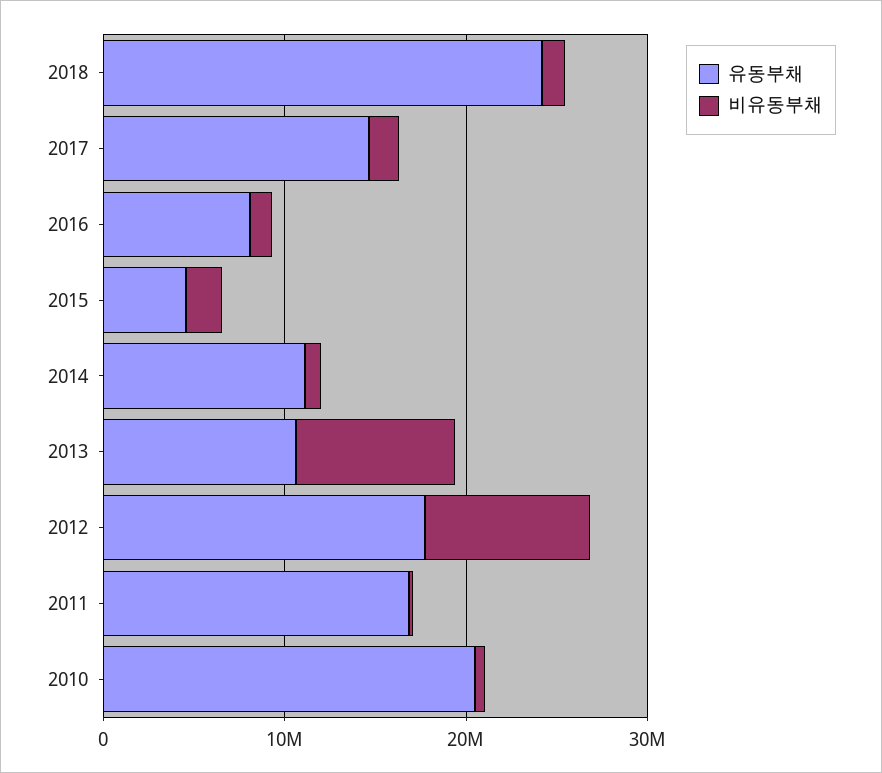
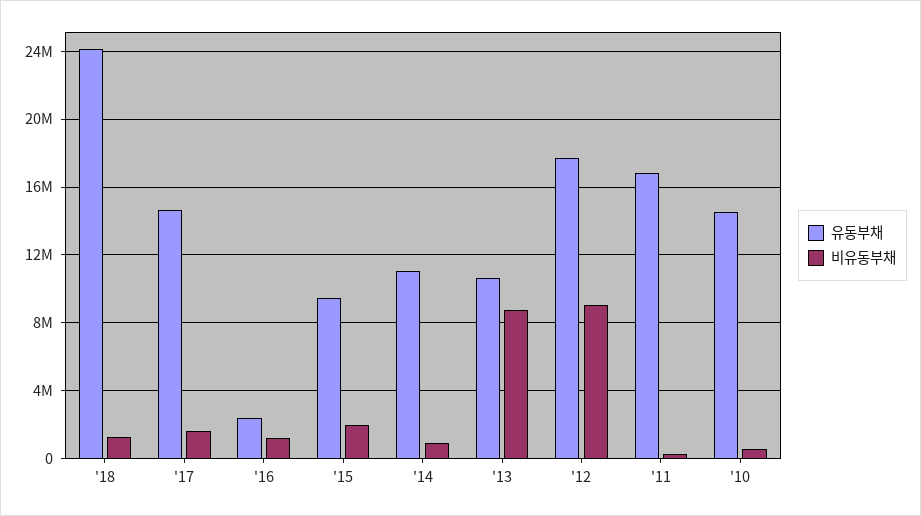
유동부채, 2016: 8000000 -> 2500000
유동부채, 2015: 4000000 -> 9500000
유동부채, 2010: 20000000 -> 14500000

